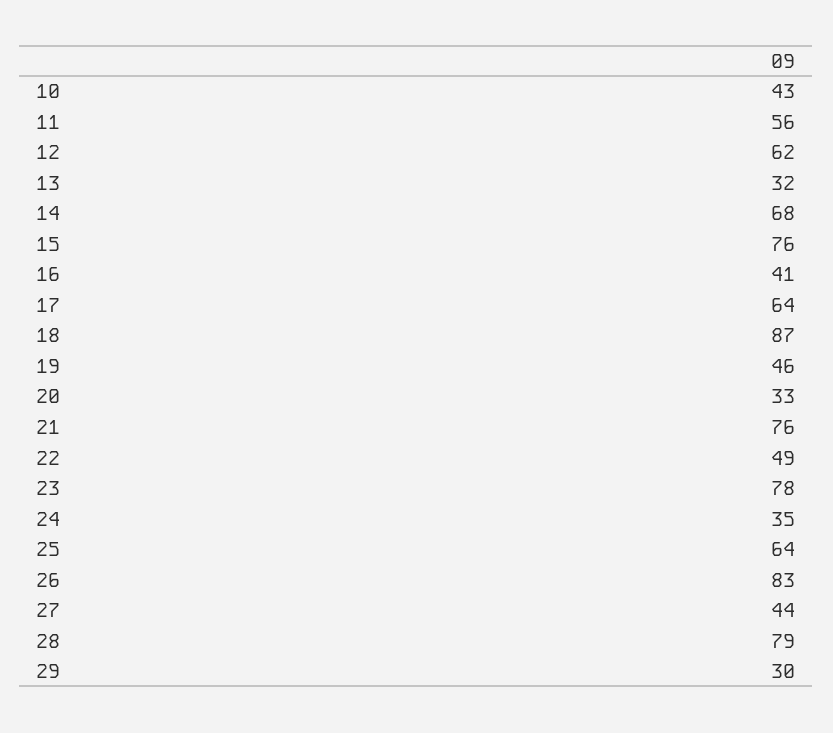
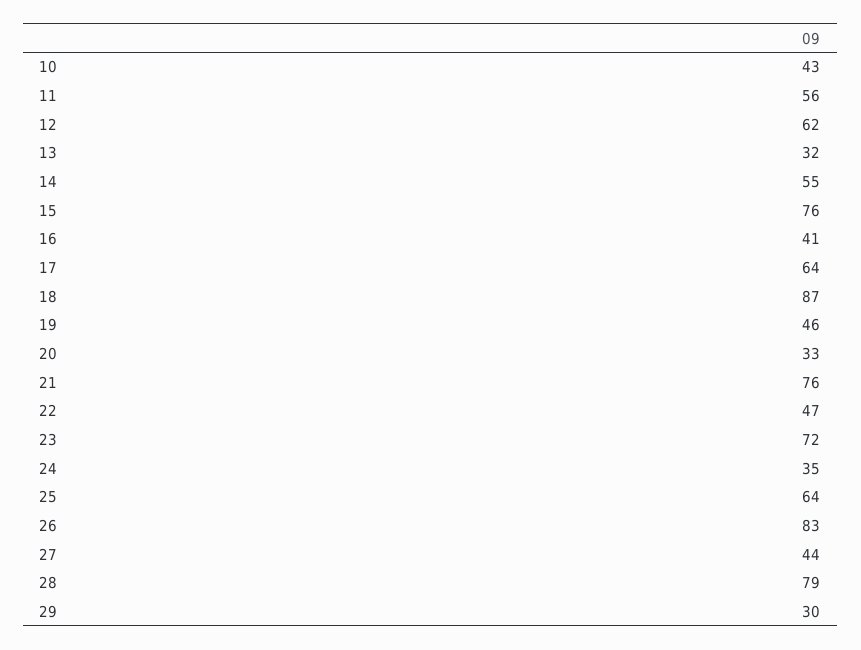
14: 68 -> 55
22: 49 -> 47
23: 78 -> 72

